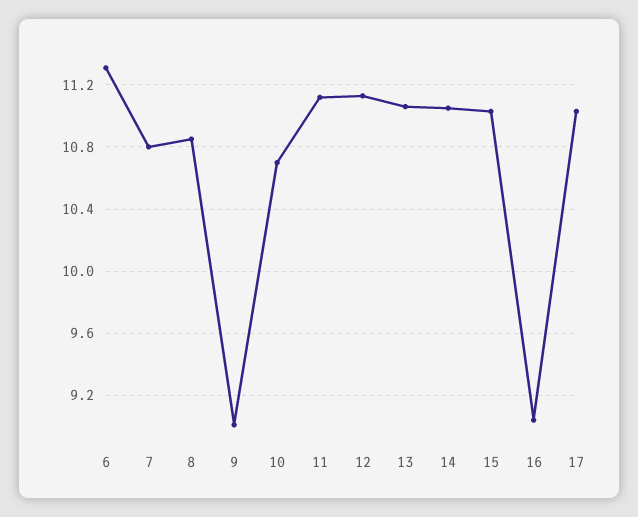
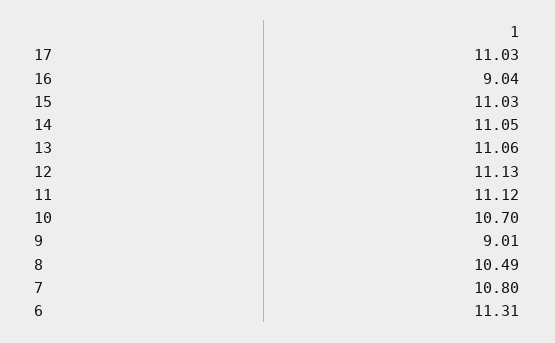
8: 10.85 -> 10.49

